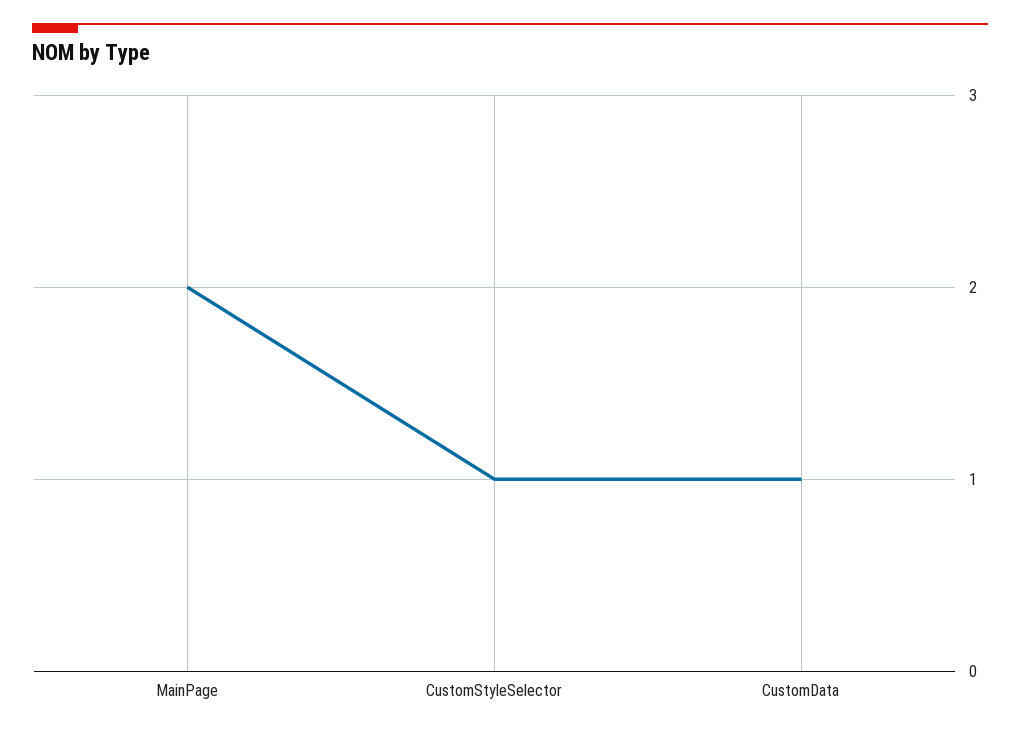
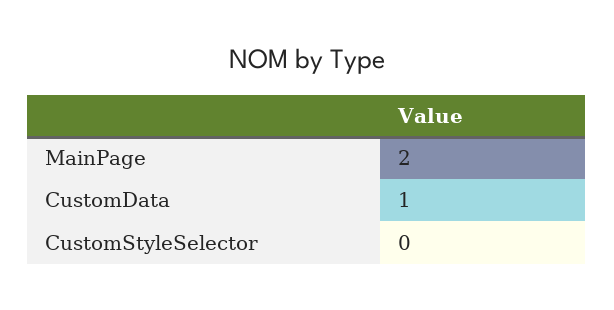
CustomStyleSelector: 1 -> 0

